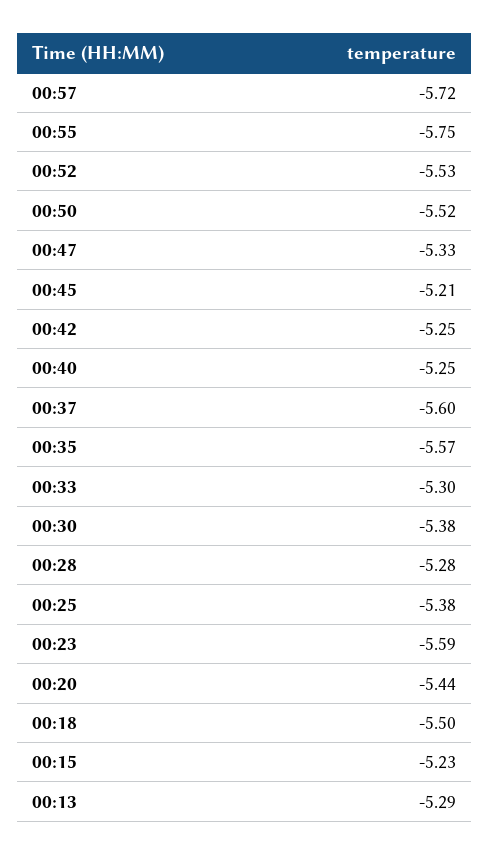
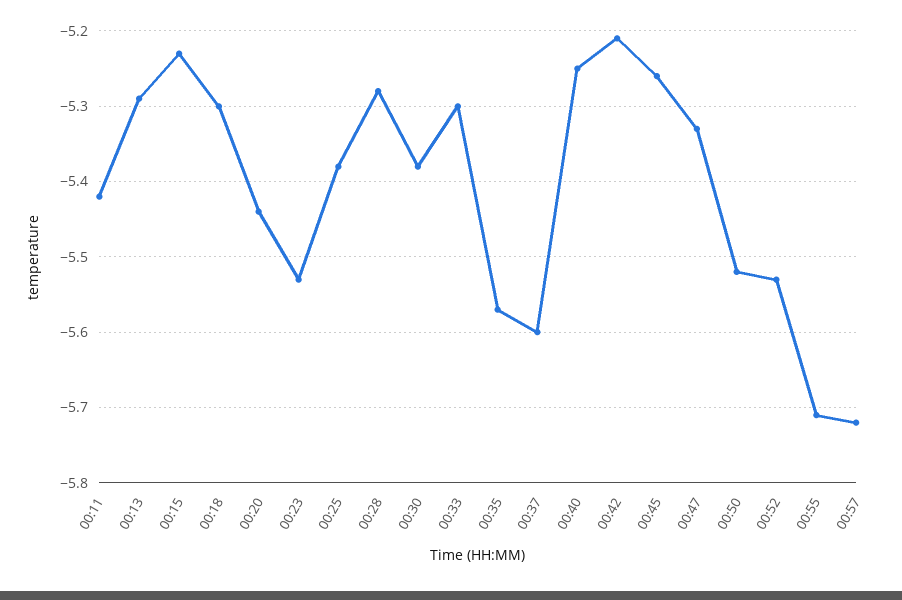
00:55: -5.75 -> -5.71
00:45: -5.21 -> -5.26
00:42: -5.25 -> -5.21
00:23: -5.59 -> -5.53
00:18: -5.5 -> -5.3
00:11: none -> -5.42

